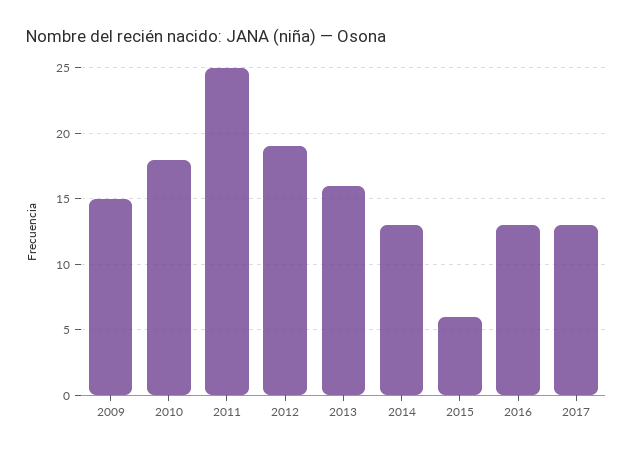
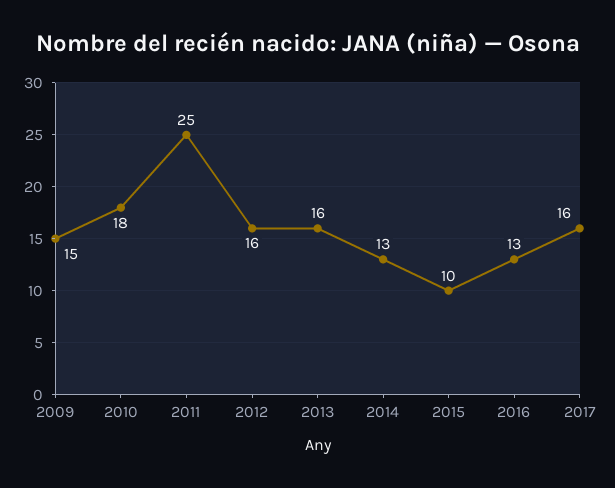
2012: 19 -> 16
2015: 6 -> 10
2017: 13 -> 16

